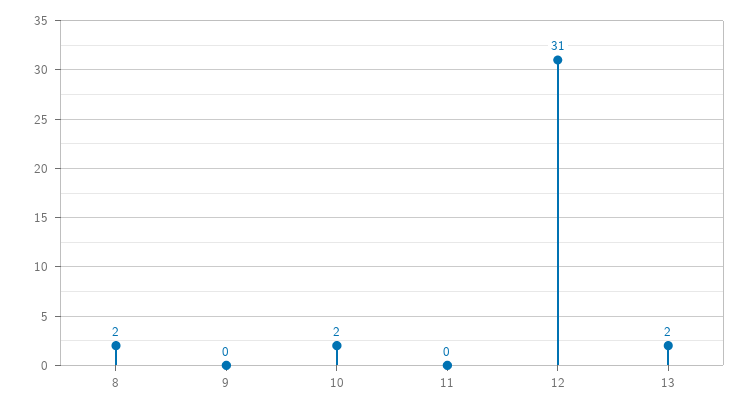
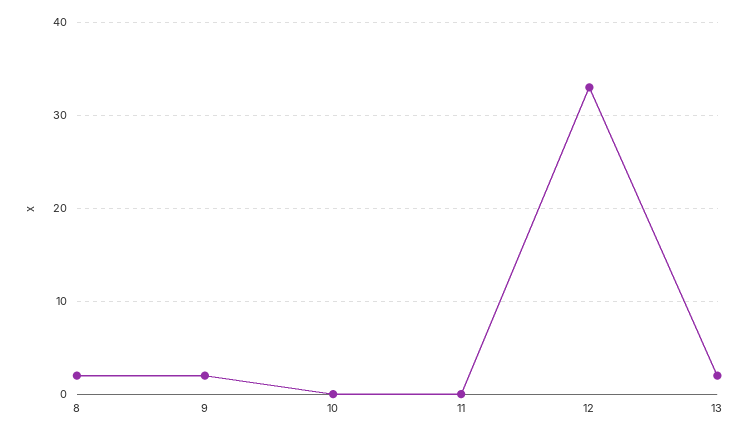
9: 0 -> 2
10: 2 -> 0
12: 31 -> 33

